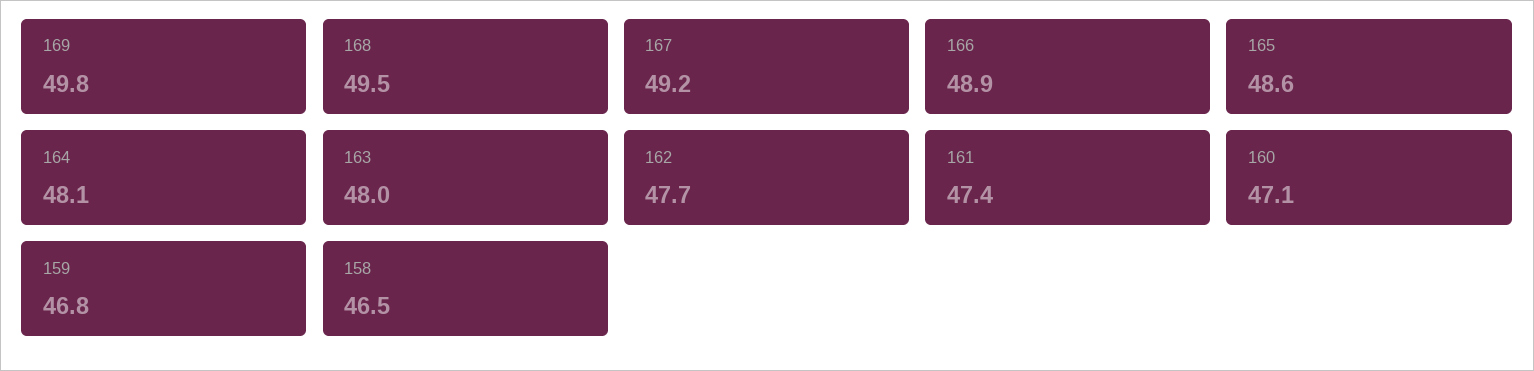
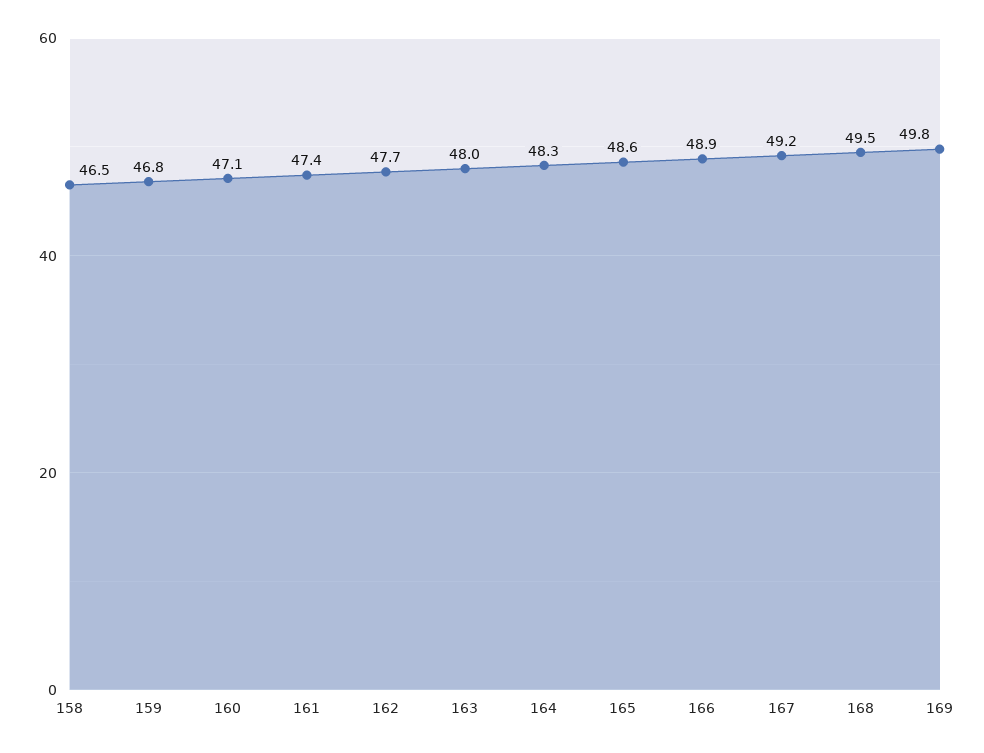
164: 48.1 -> 48.3

